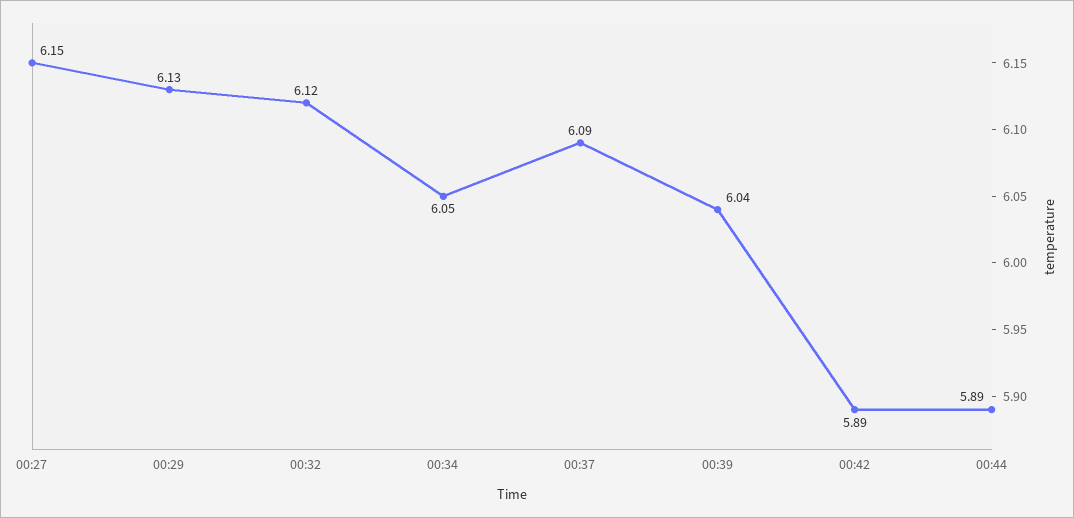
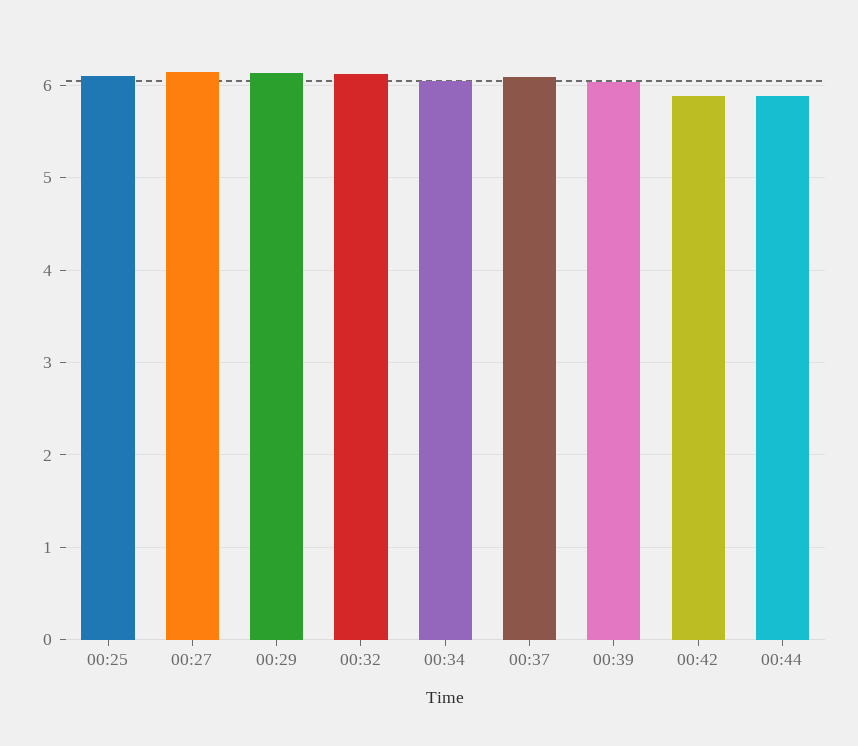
00:25: none -> 6.1

